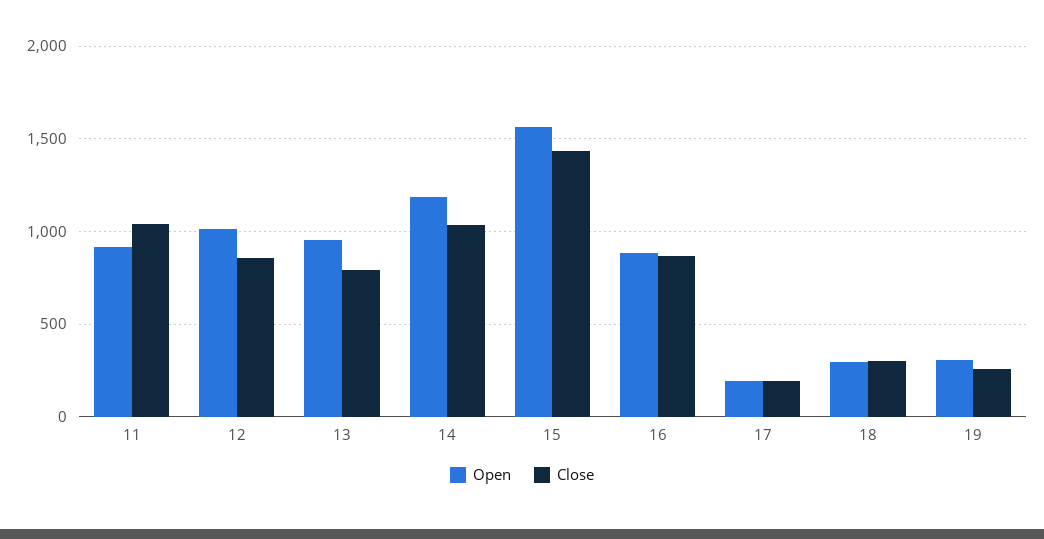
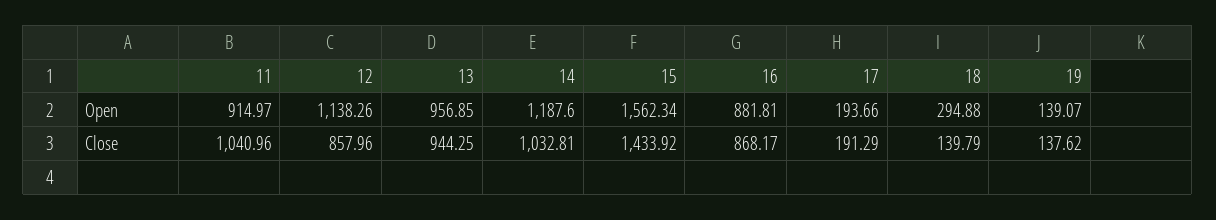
Open, 12: 1000 -> 1138.26
Close, 13: 800 -> 944.25
Close, 18: 300 -> 139.79
Open, 19: 300 -> 139.07
Close, 19: 250 -> 137.62

